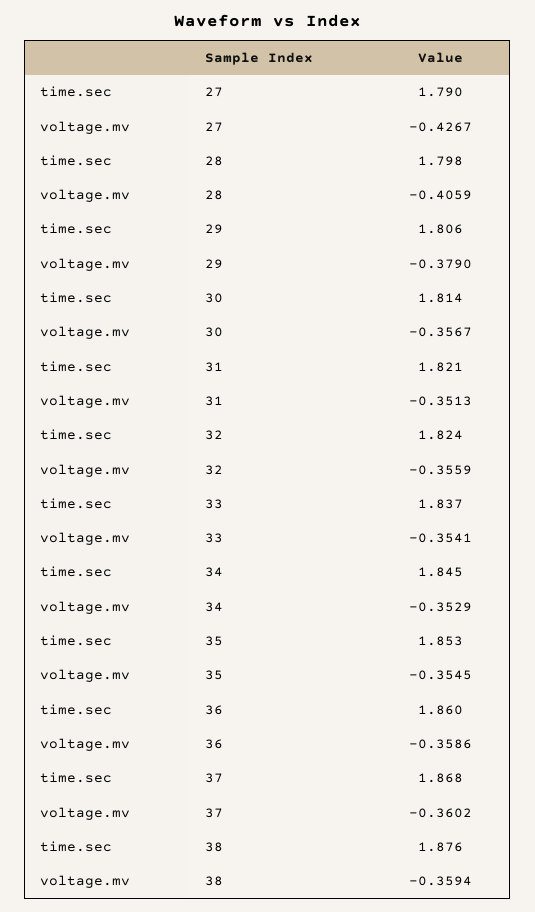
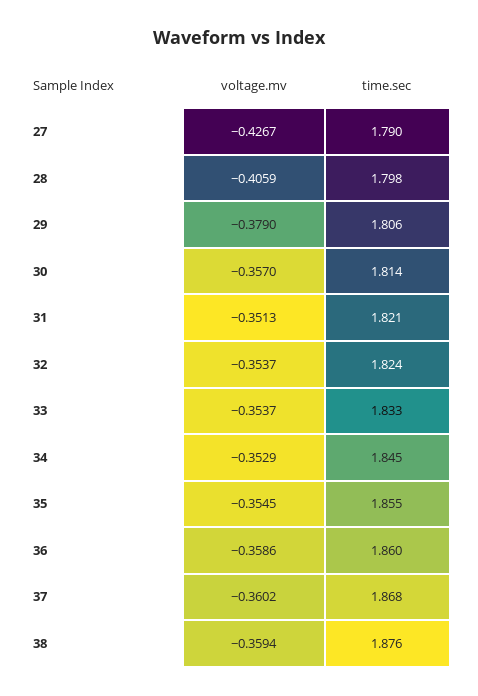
voltage.mv, 30: -0.3567 -> -0.357
voltage.mv, 32: -0.3559 -> -0.3537
time.sec, 33: 1.837 -> 1.833
voltage.mv, 33: -0.3541 -> -0.3537
time.sec, 35: 1.853 -> 1.855

